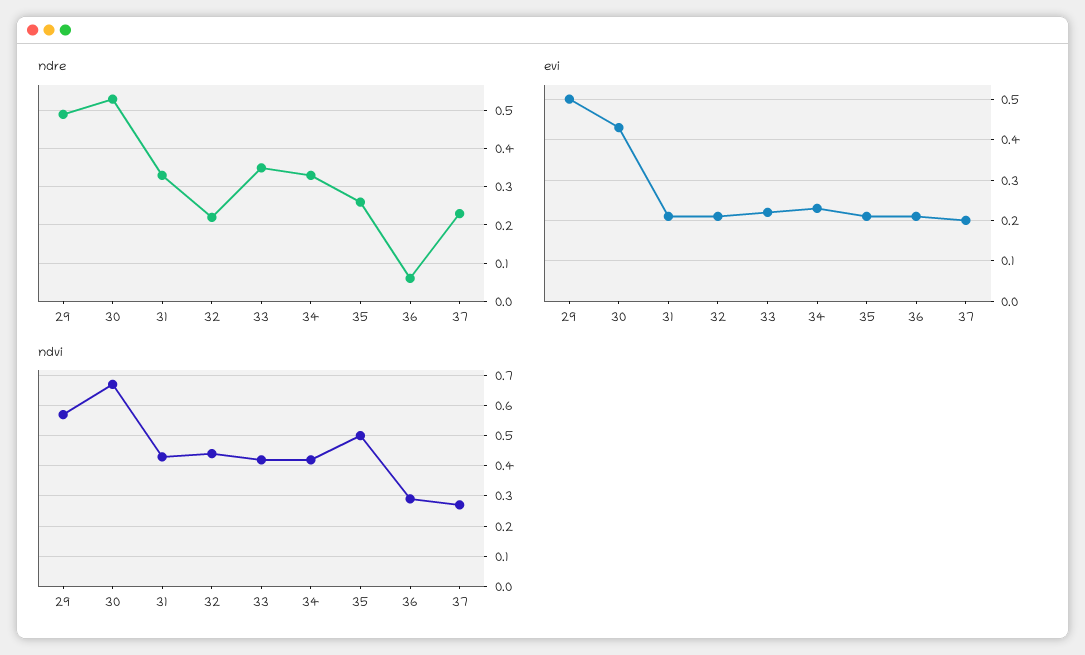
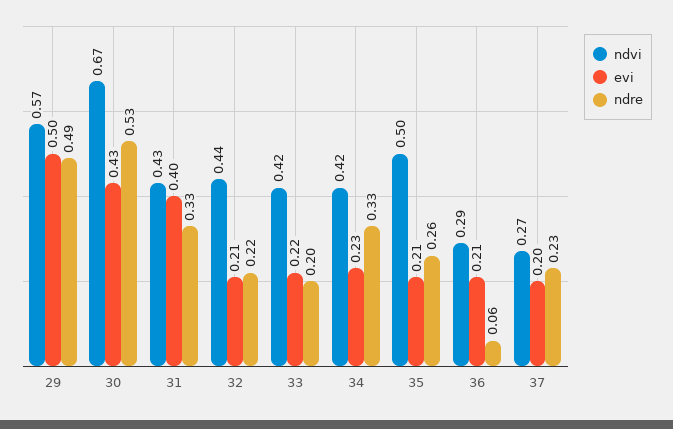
ndre, 33: 0.35 -> 0.2
evi, 31: 0.2 -> 0.4

